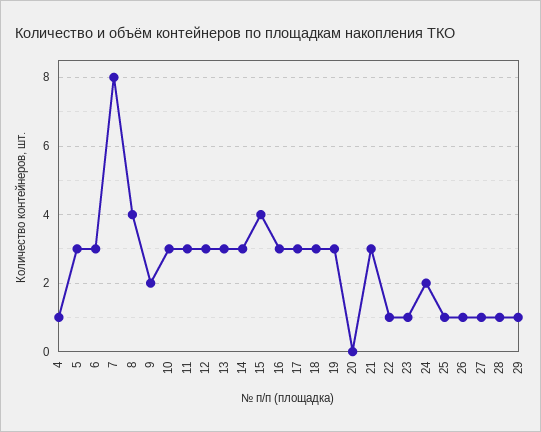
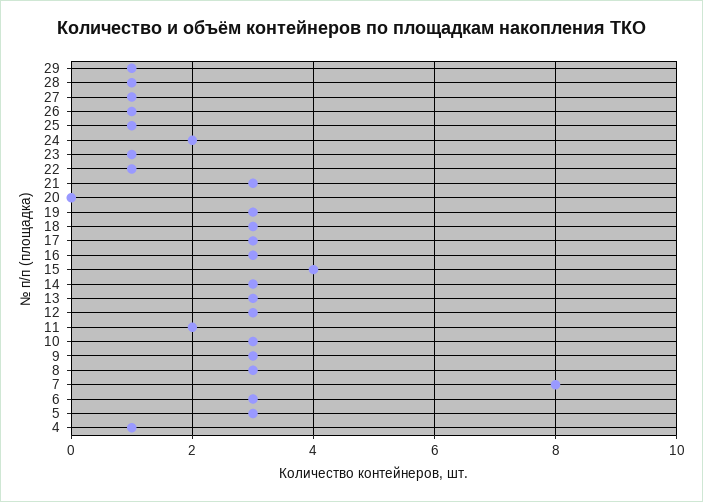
8: 4 -> 3
9: 2 -> 3
11: 3 -> 2

